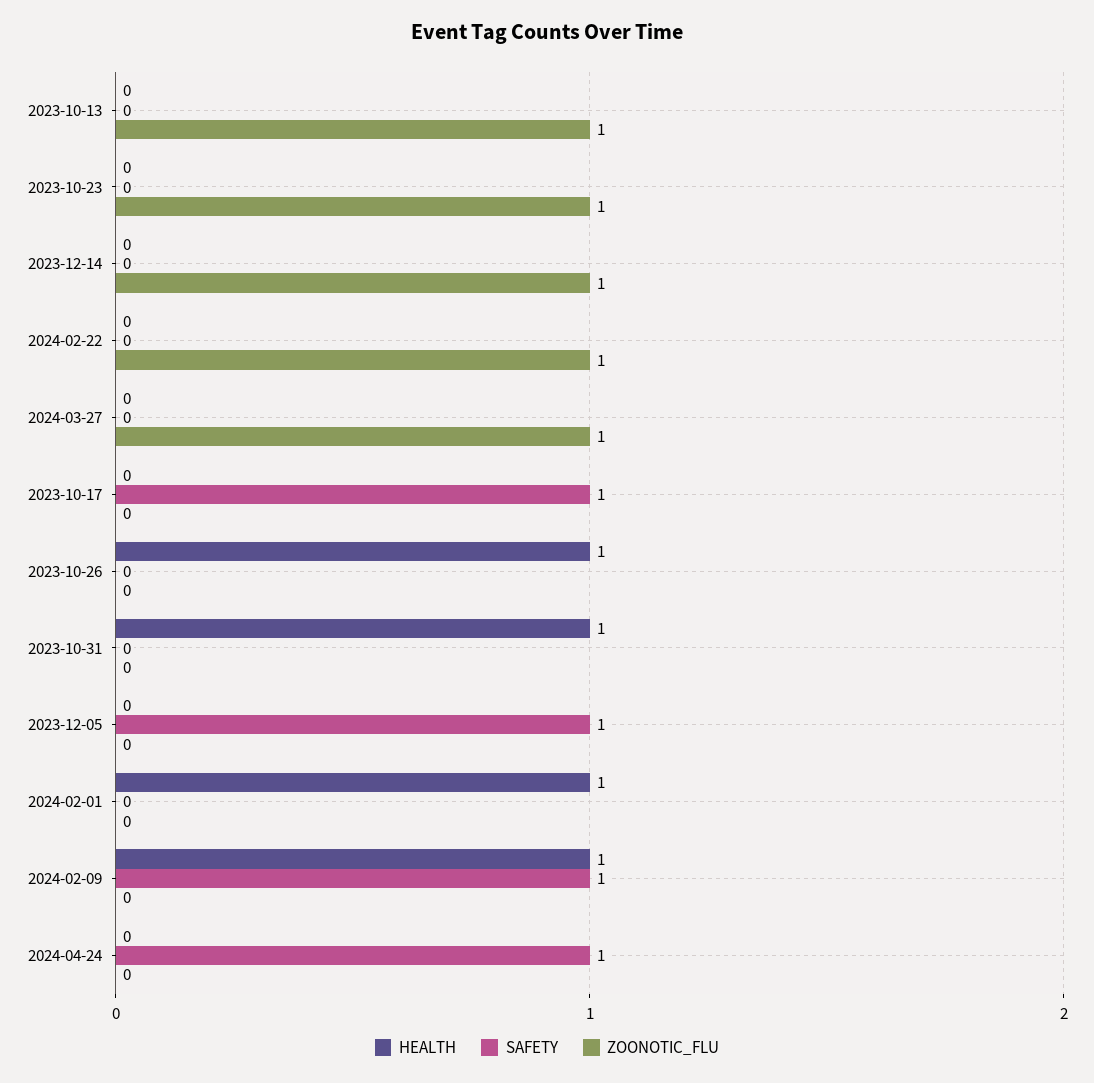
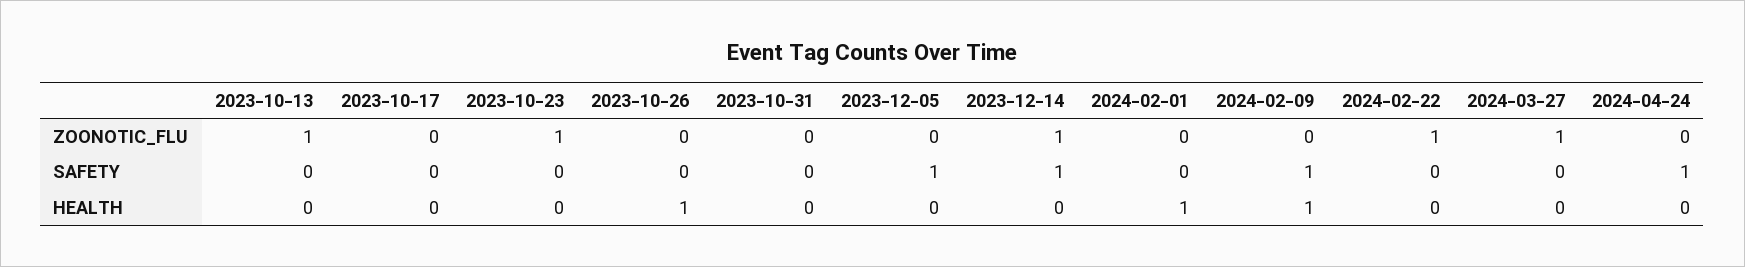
SAFETY, 2023-12-14: 0 -> 1
SAFETY, 2023-10-17: 1 -> 0
HEALTH, 2023-10-31: 1 -> 0

